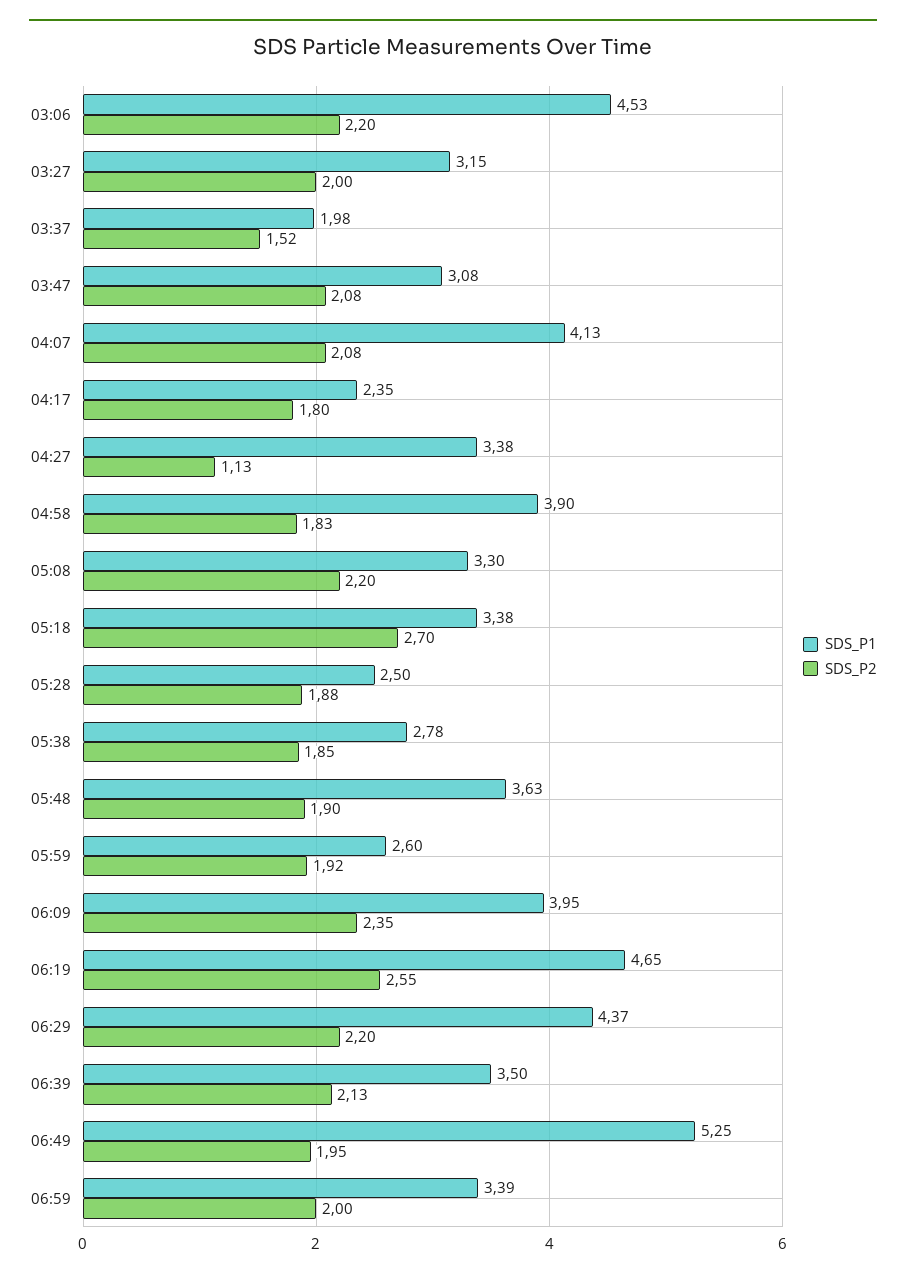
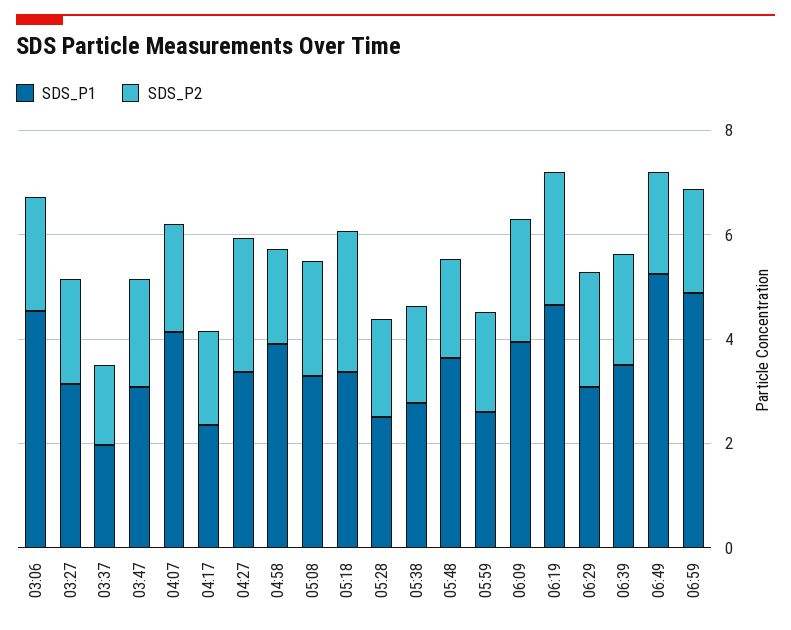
SDS_P2, 04:27: 1.13 -> 2.5
SDS_P1, 06:29: 4.37 -> 3
SDS_P1, 06:59: 3.39 -> 5

